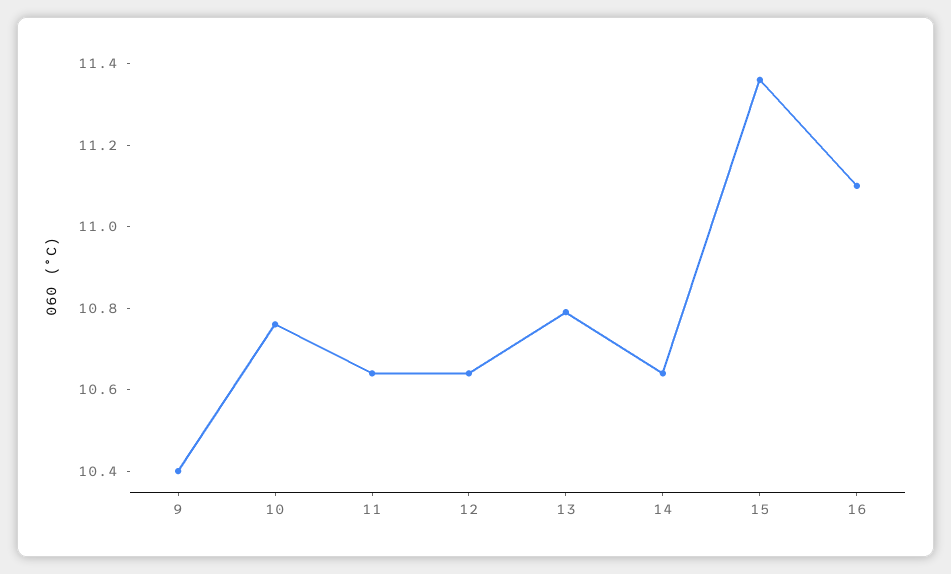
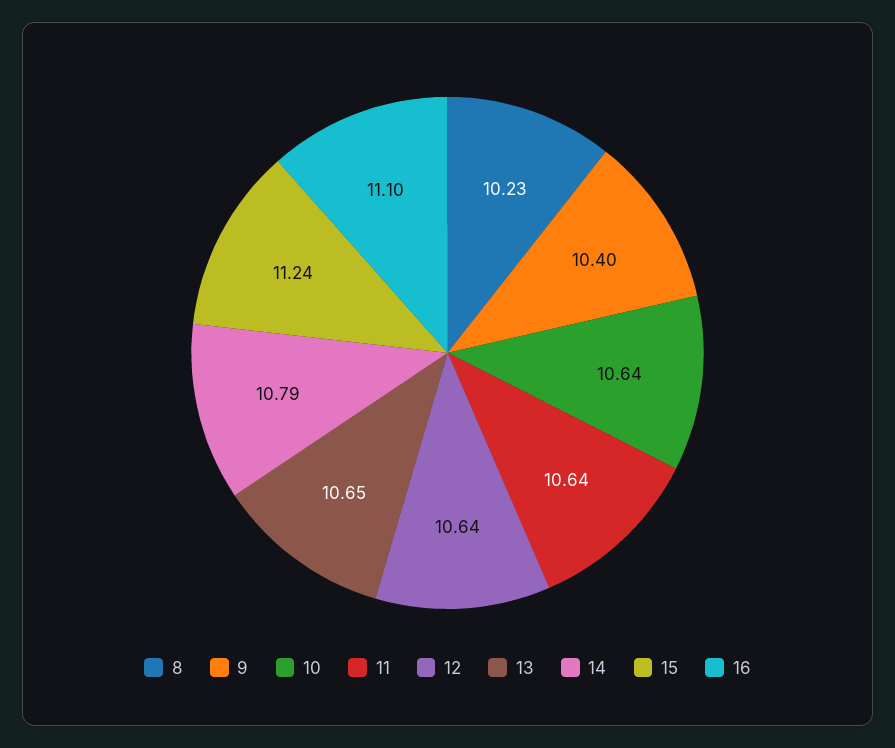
10: 10.75 -> 10.64
13: 10.8 -> 10.65
14: 10.65 -> 10.79
15: 11.35 -> 11.24
8: none -> 10.23

